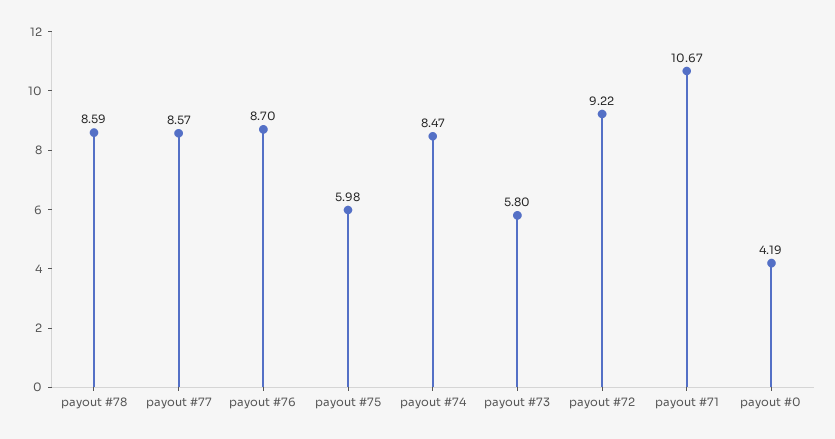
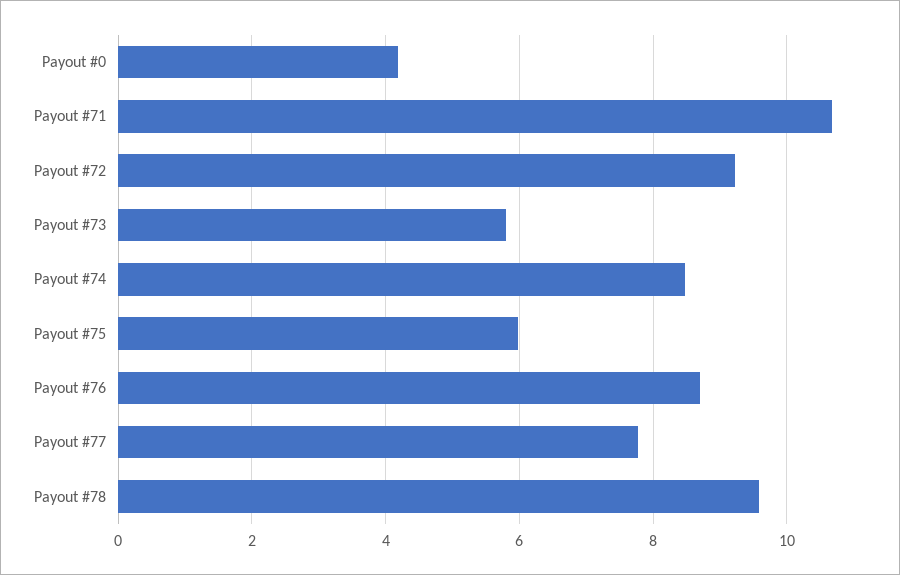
payout #78: 8.59 -> 9.6
payout #77: 8.57 -> 7.8

